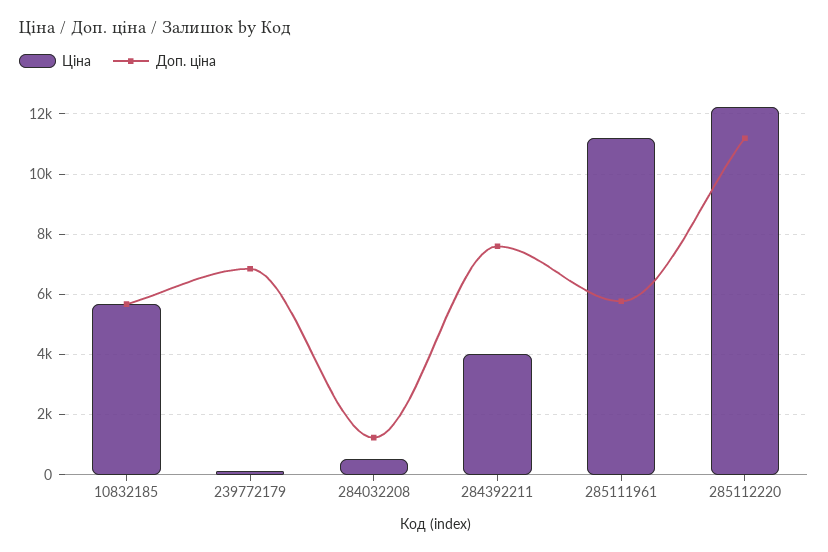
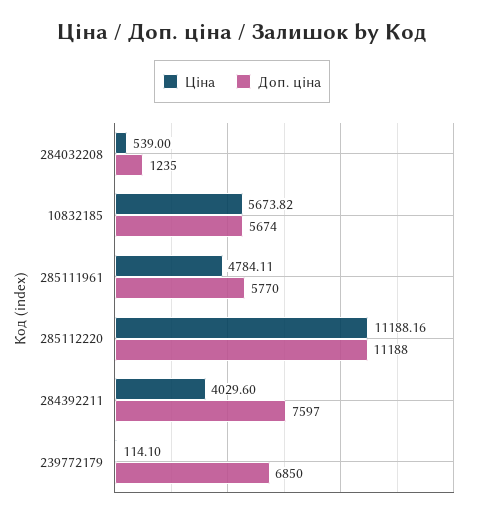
Ціна, 285111961: 11200 -> 4784.11
Ціна, 285112220: 12200 -> 11188.16

